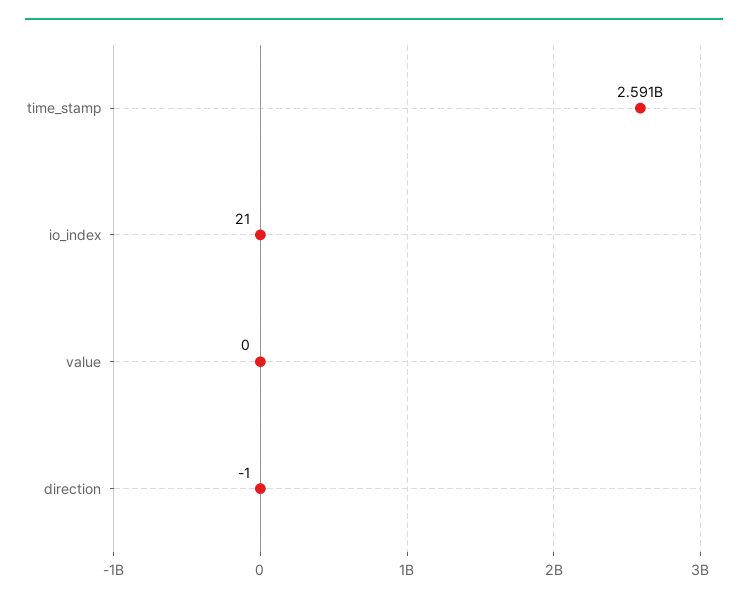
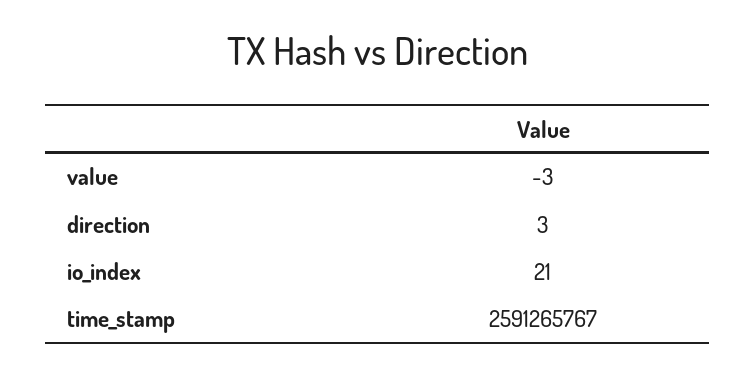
value: 0 -> -3
direction: -1 -> 3

